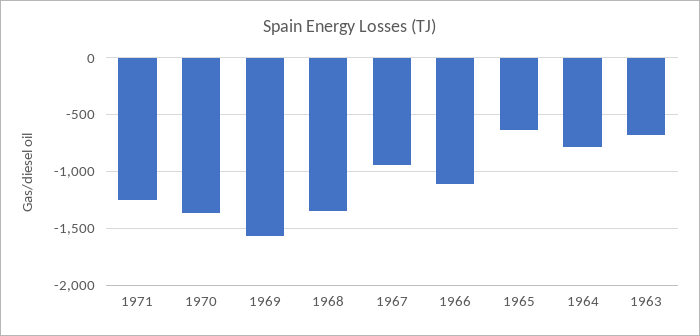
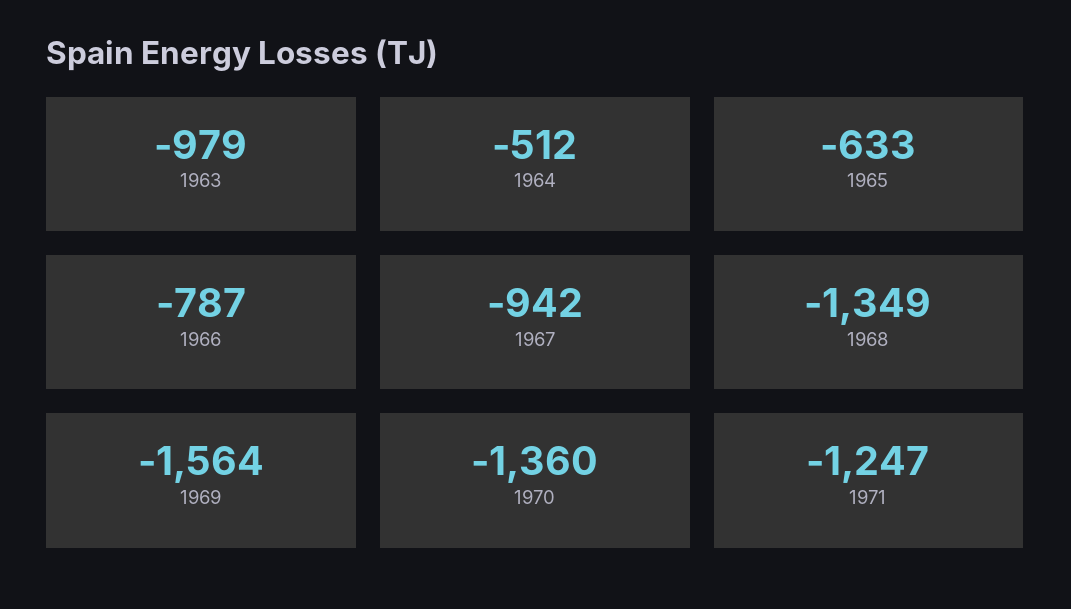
1966: -1100 -> -787
1964: -800 -> -512
1963: -700 -> -979

